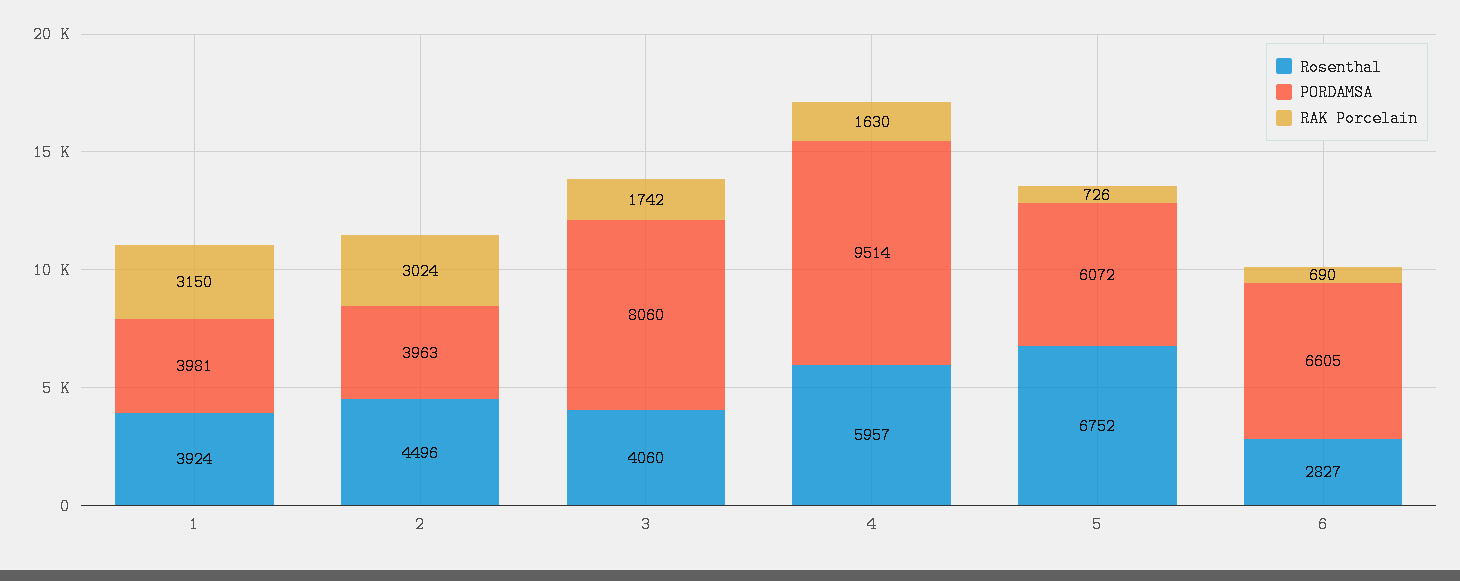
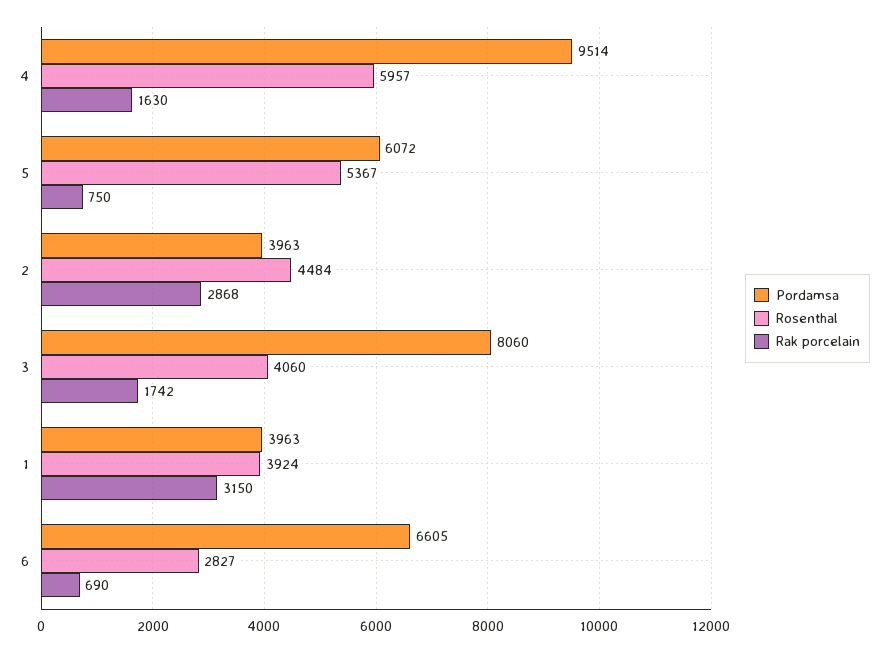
PORDAMSA, 1: 3981 -> 3963
Rosenthal, 2: 4496 -> 4484
RAK Porcelain, 2: 3024 -> 2868
Rosenthal, 5: 6752 -> 5367
RAK Porcelain, 5: 726 -> 750

